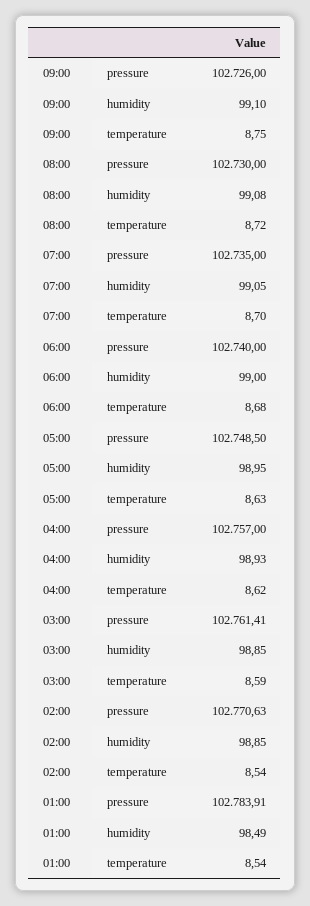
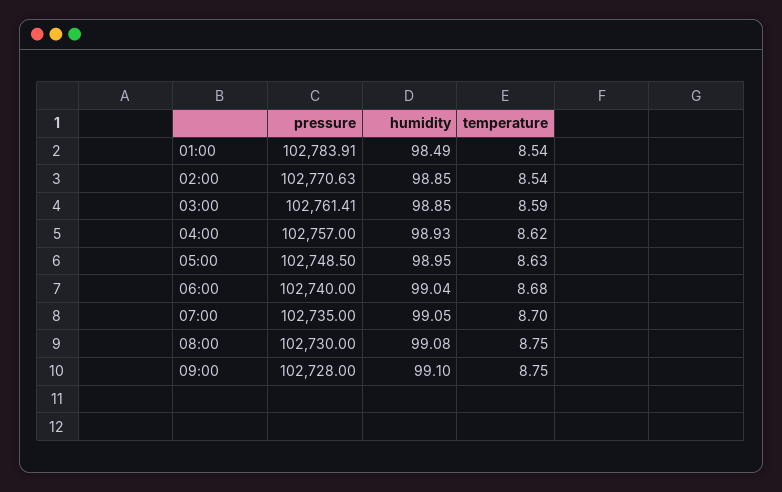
09:00, pressure: 102726 -> 102728
08:00, temperature: 8.72 -> 8.75
06:00, humidity: 99 -> 99.04

